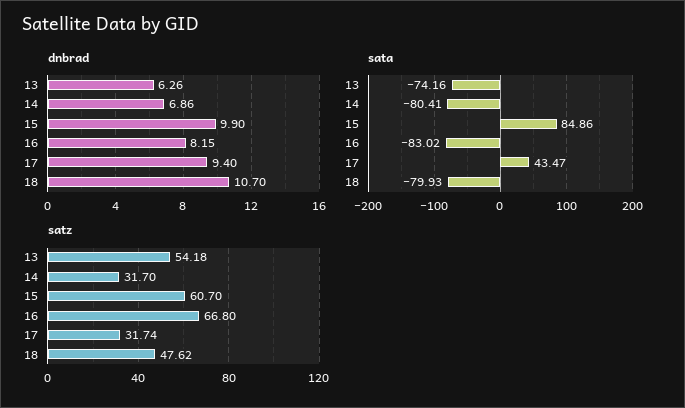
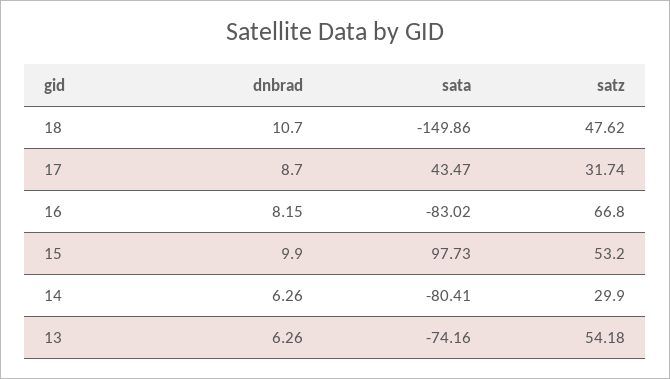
dnbrad, 14: 6.86 -> 6.26
dnbrad, 17: 9.4 -> 8.7
sata, 15: 84.86 -> 97.73
sata, 18: -79.93 -> -149.86
satz, 14: 31.7 -> 29.9
satz, 15: 60.7 -> 53.2

